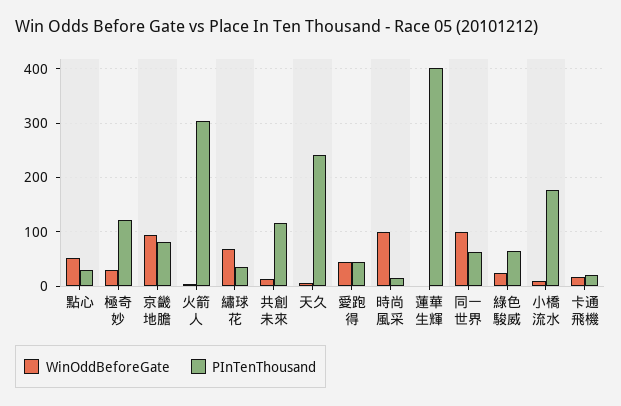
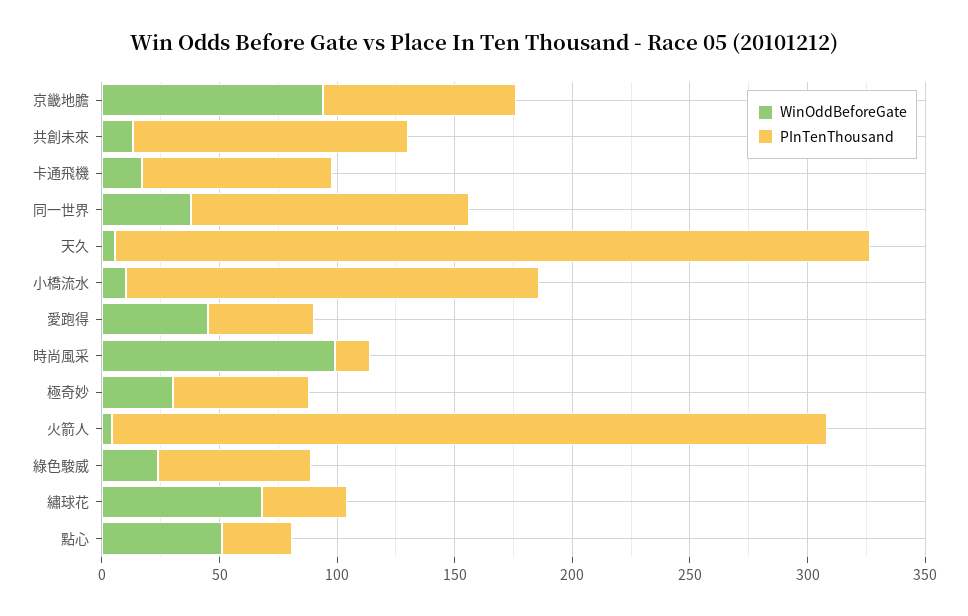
PInTenThousand, 極奇妙: 120 -> 60
PInTenThousand, 天久: 240 -> 320
WinOddBeforeGate, 蓮華生輝: 0 -> none
PInTenThousand, 蓮華生輝: 400 -> none
WinOddBeforeGate, 同一世界: 100 -> 40
PInTenThousand, 同一世界: 60 -> 120
PInTenThousand, 卡通飛機: 20 -> 80

